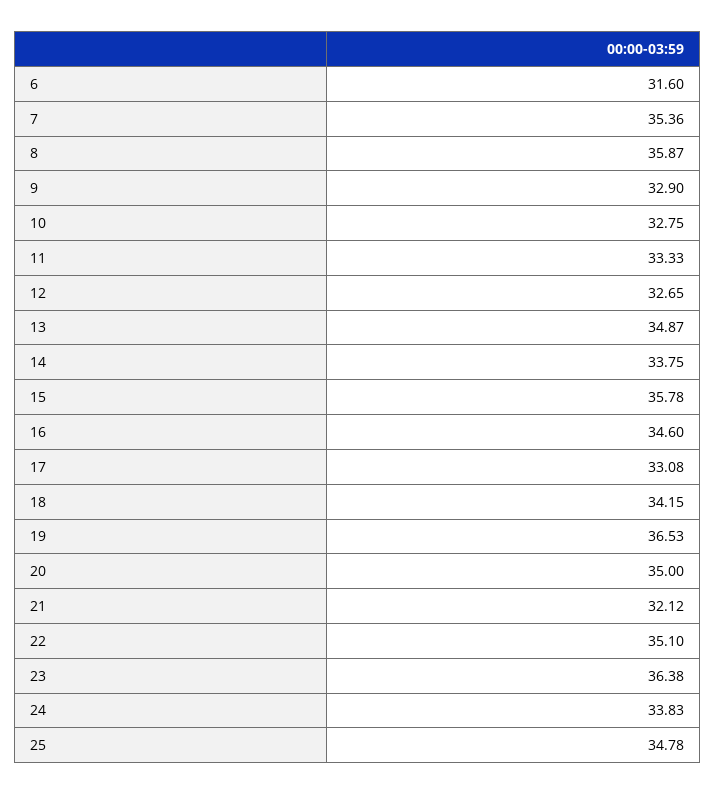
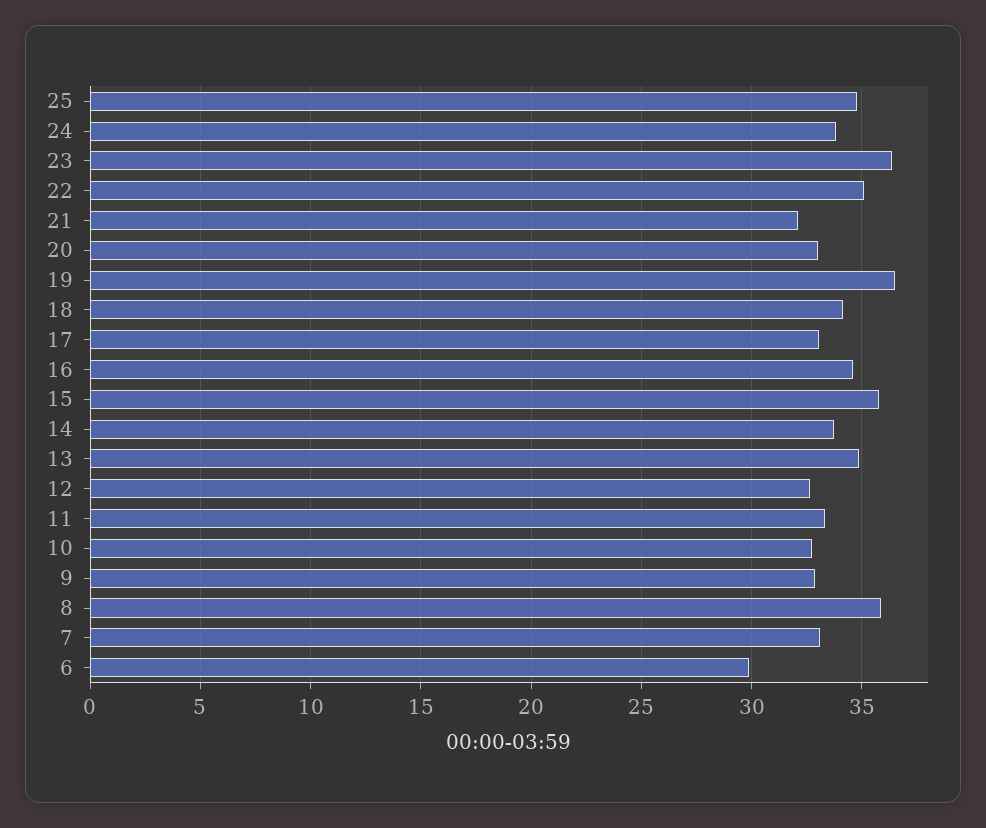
6: 31.6 -> 30
7: 35.36 -> 33
20: 35 -> 33

